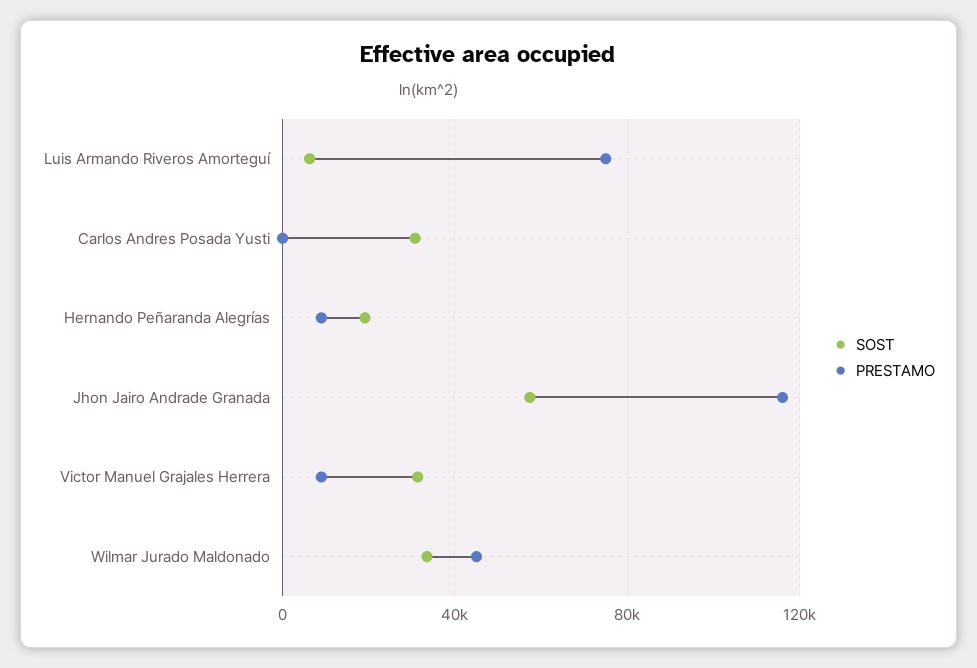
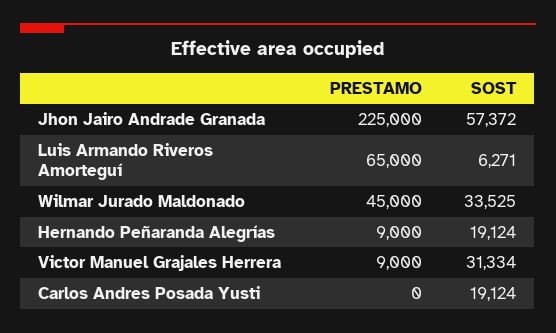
PRESTAMO, Luis Armando Riveros Amorteguí: 75000 -> 65000
SOST, Carlos Andres Posada Yusti: 30000 -> 19124
PRESTAMO, Jhon Jairo Andrade Granada: 115000 -> 225000

